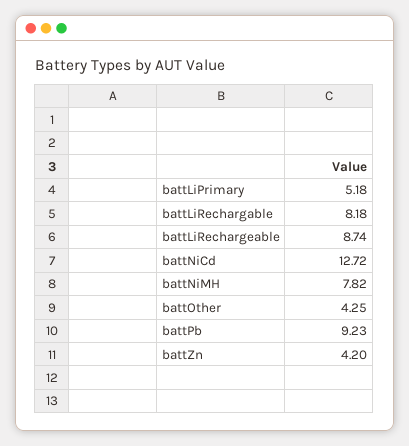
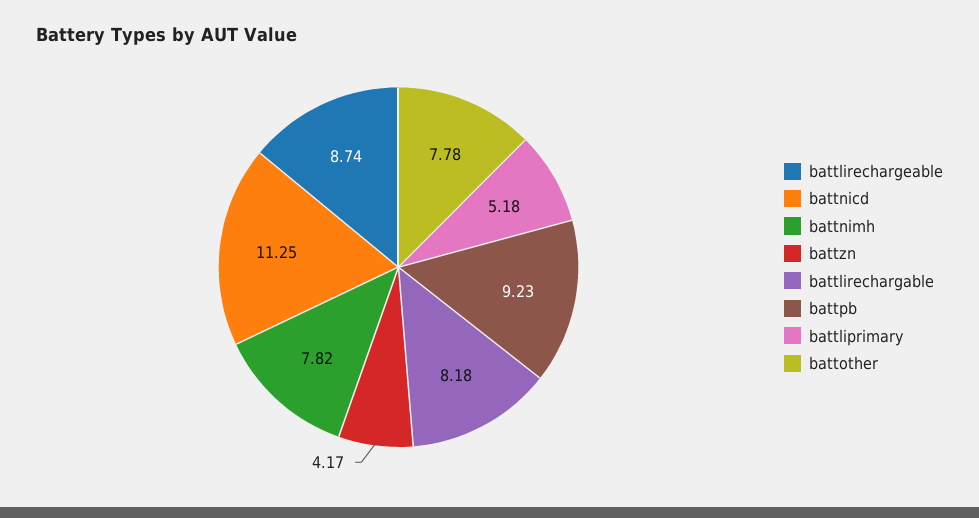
battNiCd: 12.72 -> 11.25
battOther: 4.25 -> 7.78
battZn: 4.2 -> 4.17

